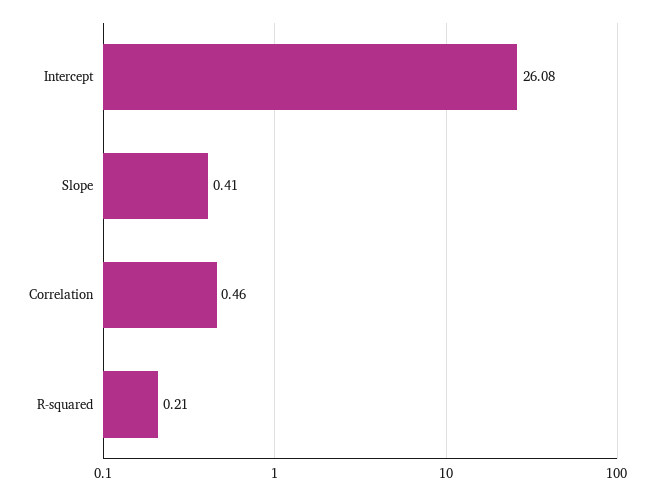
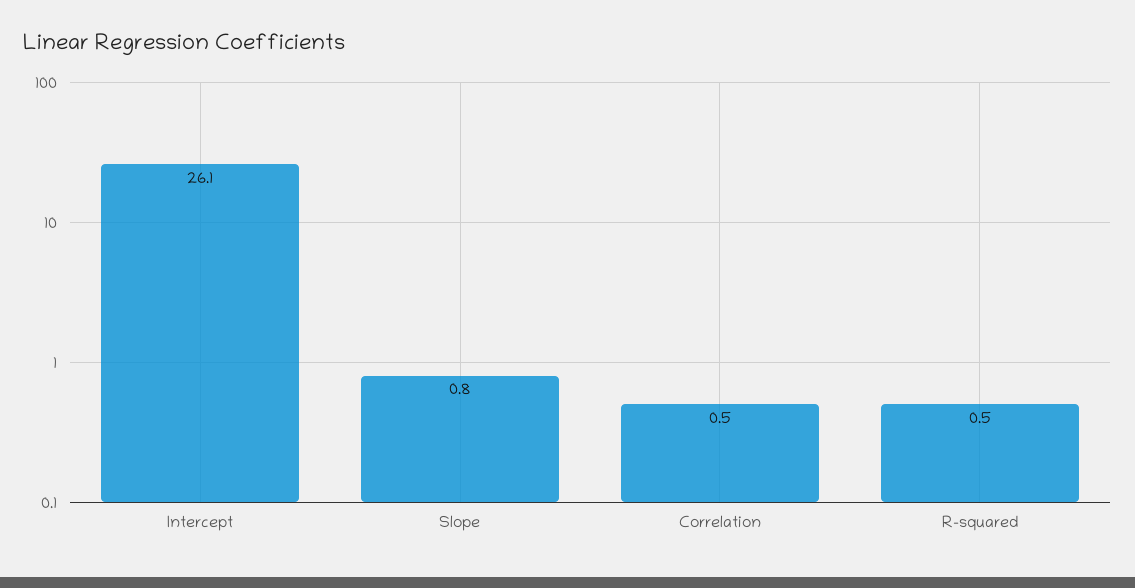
Slope: 0.41 -> 0.8
R-squared: 0.21 -> 0.5

